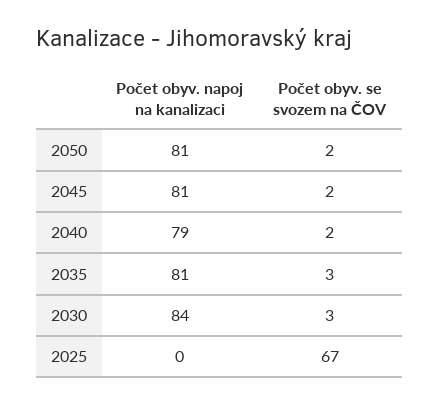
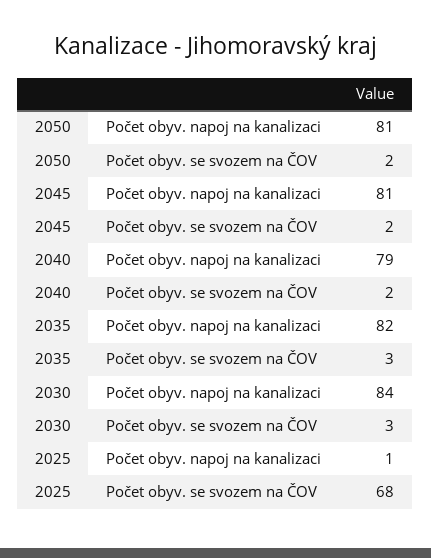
Počet obyv. napoj na kanalizaci, 2035: 81 -> 82
Počet obyv. napoj na kanalizaci, 2025: 0 -> 1
Počet obyv. se svozem na ČOV, 2025: 67 -> 68

